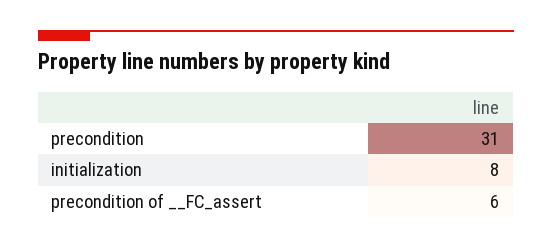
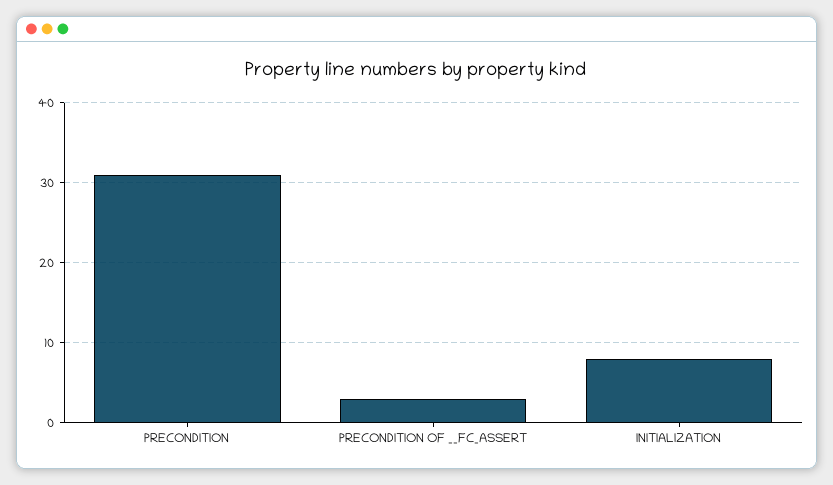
precondition of __FC_assert: 6 -> 3

